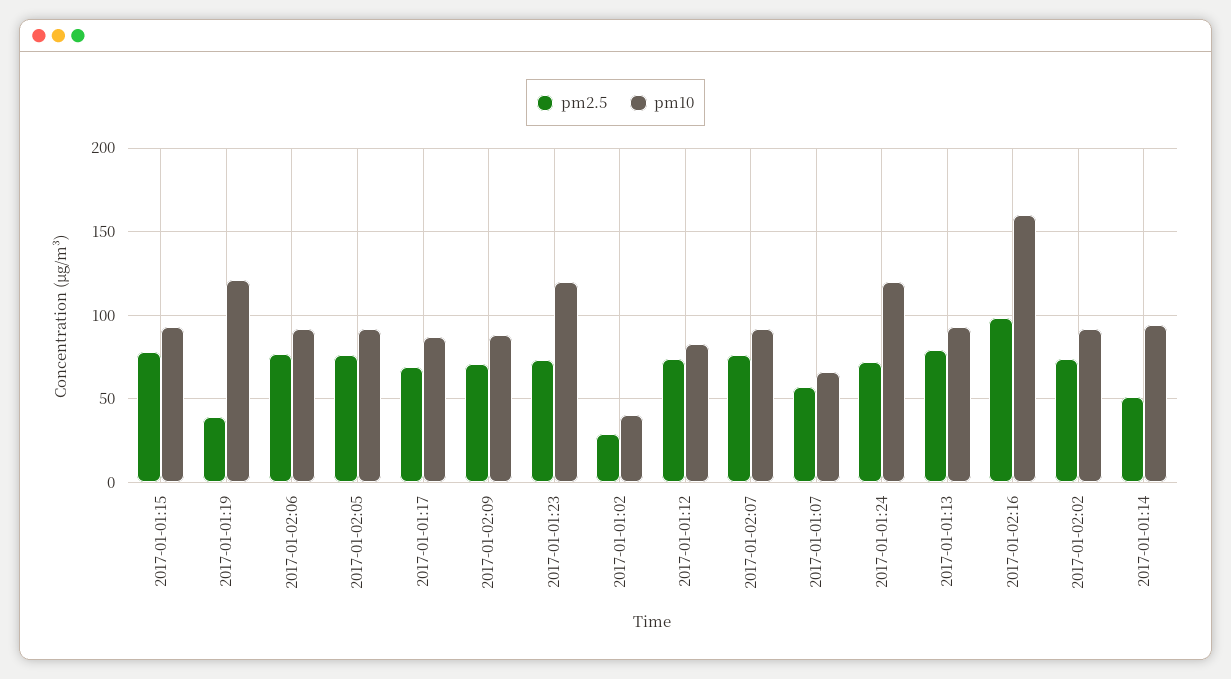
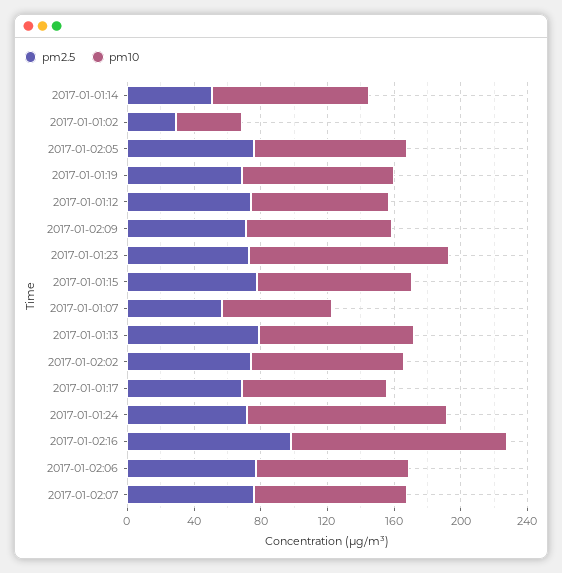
pm2.5, 2017-01-01:19: 40 -> 70
pm10, 2017-01-01:19: 120 -> 90
pm10, 2017-01-02:16: 160 -> 130

